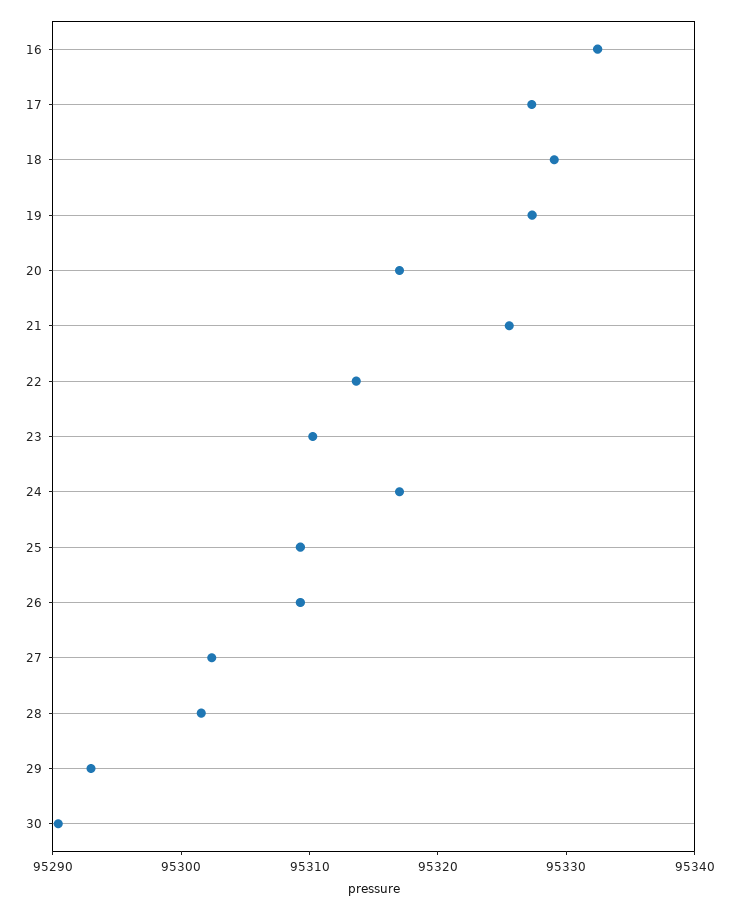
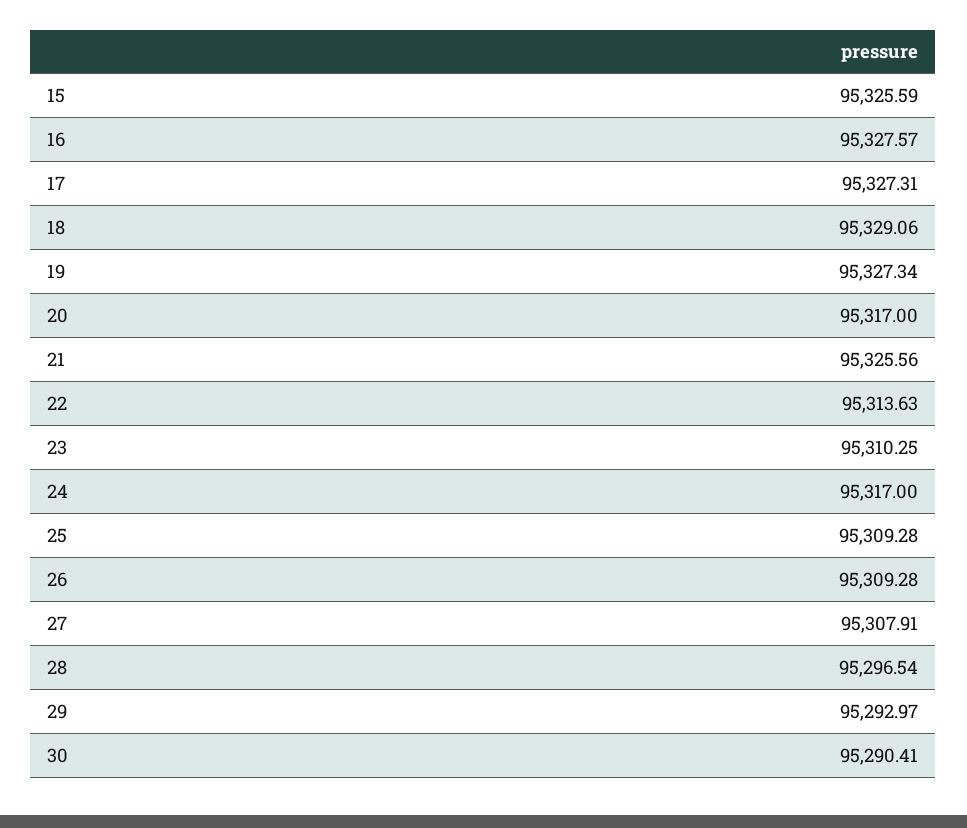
16: 95332 -> 95327.57
27: 95302 -> 95307.91
28: 95302 -> 95296.54
15: none -> 95325.59

